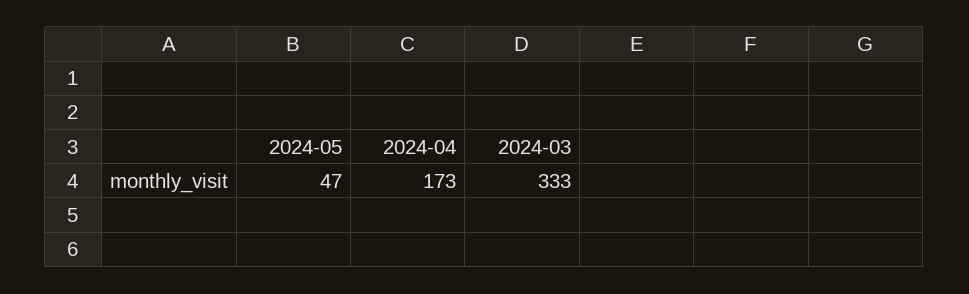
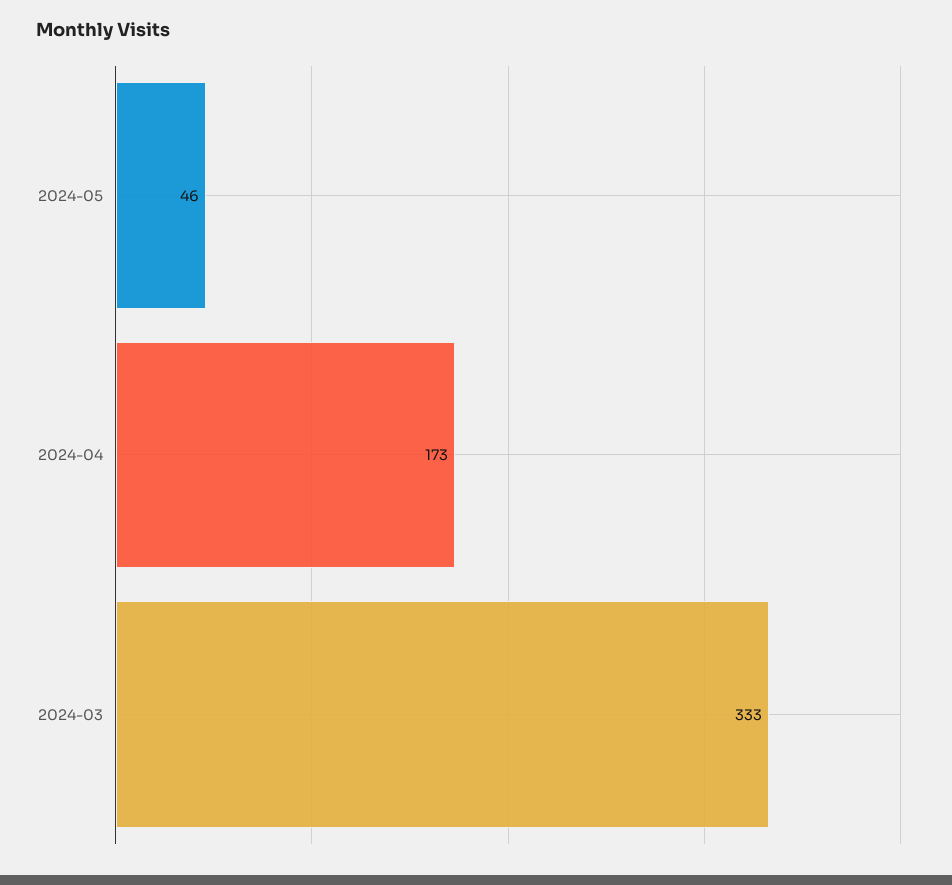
2024-05: 47 -> 46

